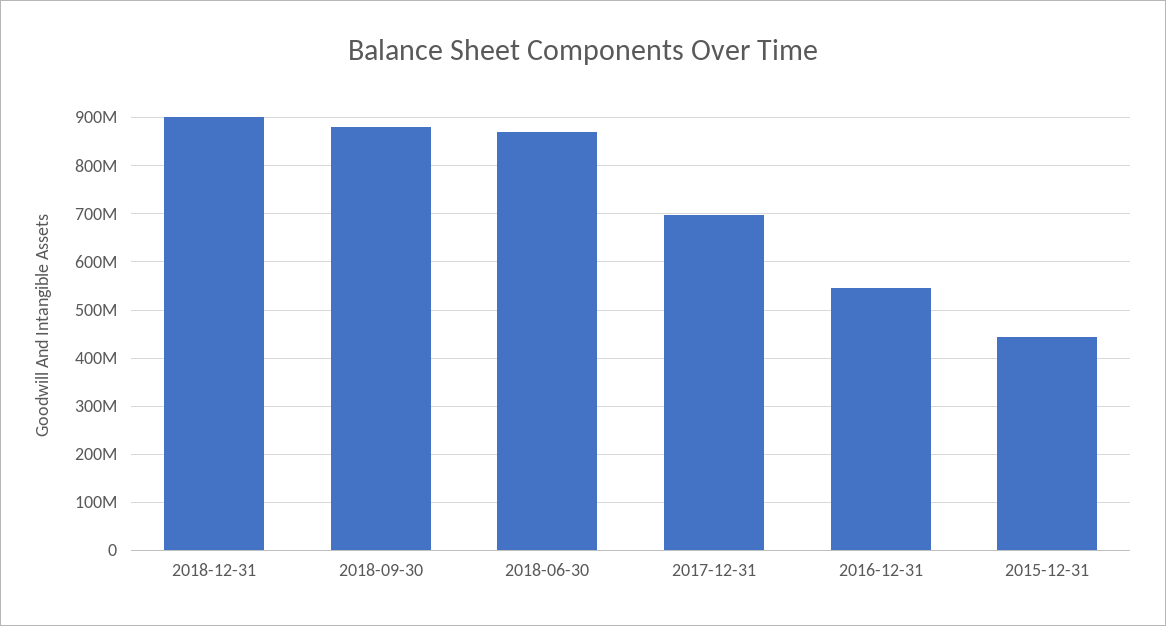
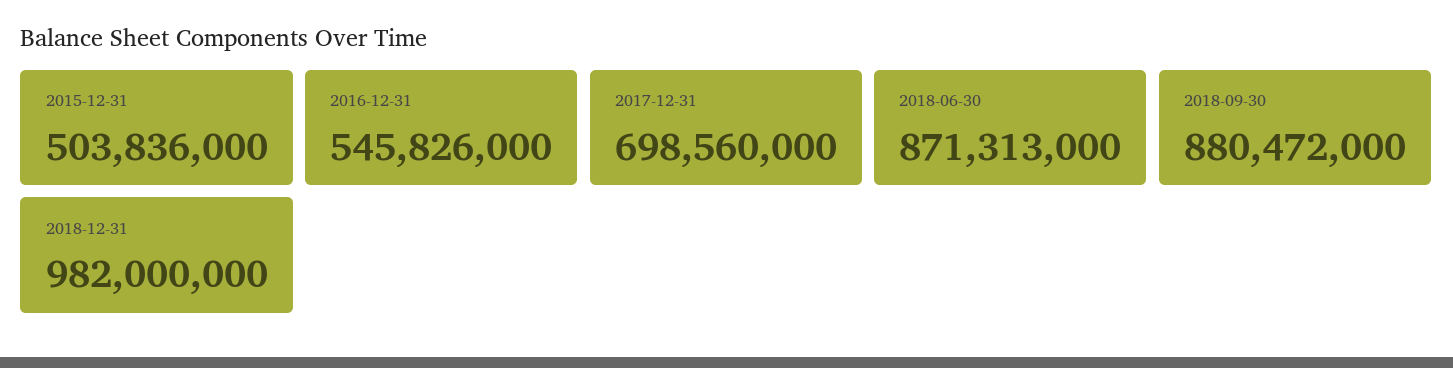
2018-12-31: 900000000 -> 982000000
2015-12-31: 440000000 -> 503836000

